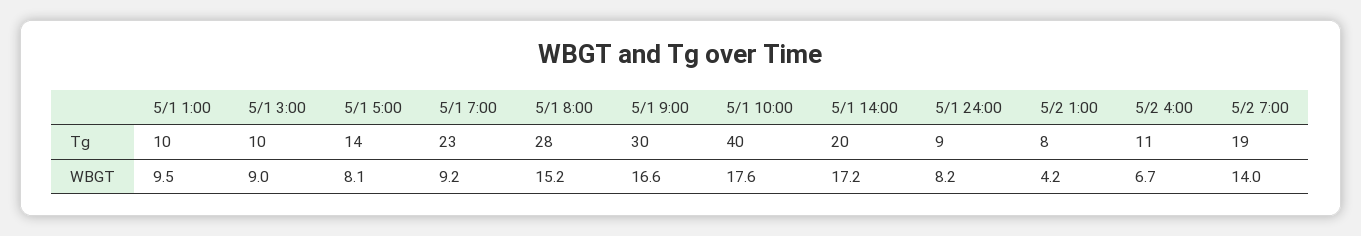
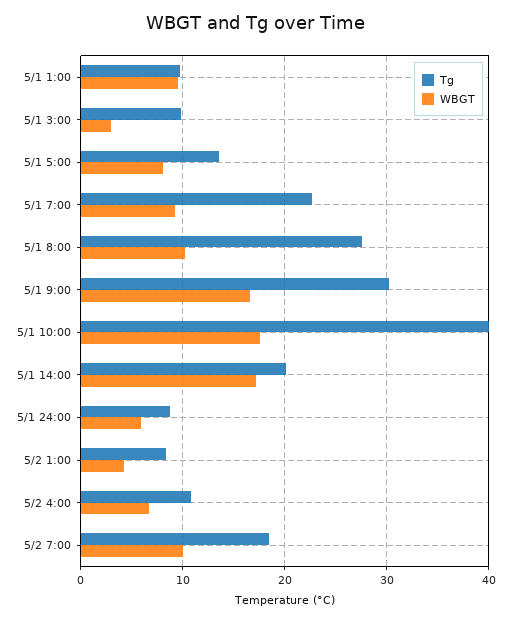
WBGT, 5/1 3:00: 9 -> 3
WBGT, 5/1 8:00: 15.2 -> 10
WBGT, 5/1 24:00: 8.2 -> 6
WBGT, 5/2 7:00: 14 -> 10

